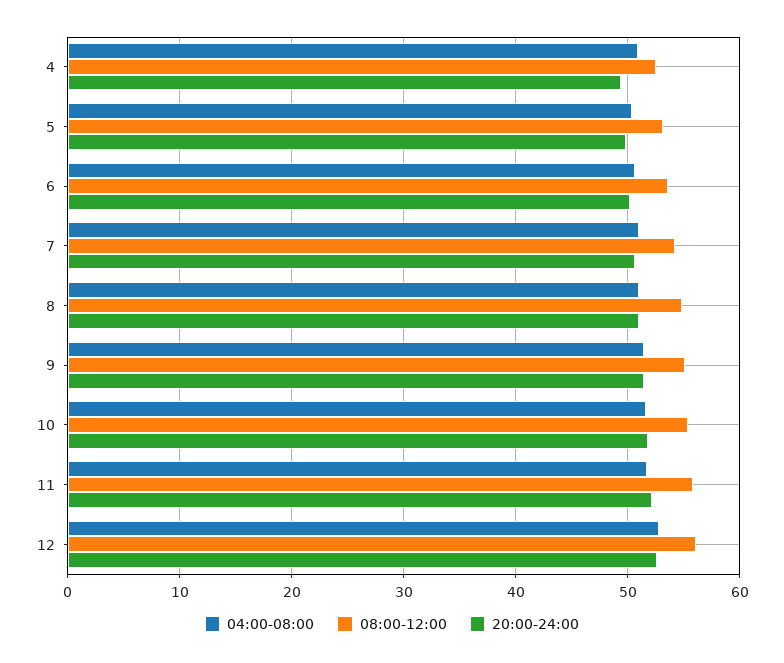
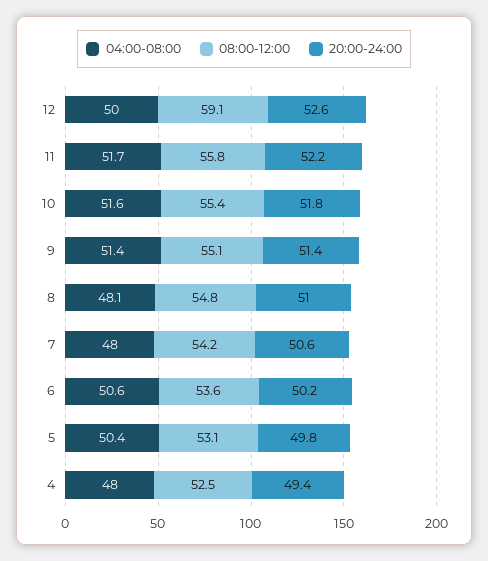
04:00-08:00, 4: 51 -> 48
04:00-08:00, 7: 51 -> 48
04:00-08:00, 8: 51 -> 48.1
04:00-08:00, 12: 53 -> 50
08:00-12:00, 12: 56 -> 59.1

